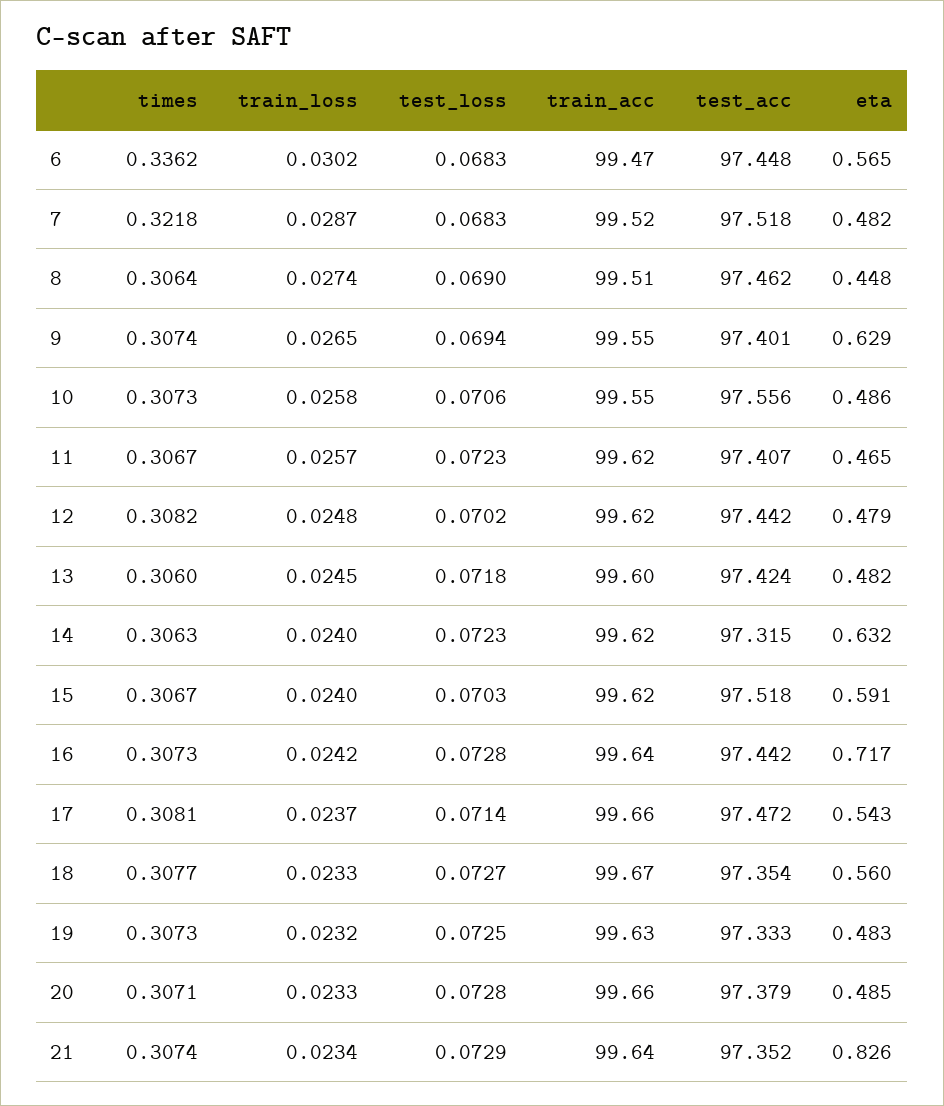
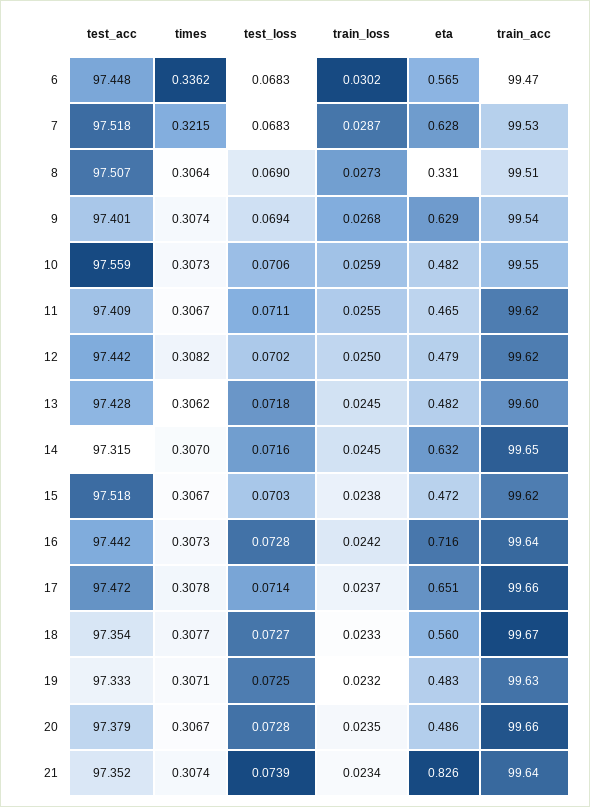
times, 7: 0.3218 -> 0.3215
train_acc, 7: 99.52 -> 99.53
eta, 7: 0.482 -> 0.628
train_loss, 8: 0.0274 -> 0.0273
test_acc, 8: 97.462 -> 97.507
eta, 8: 0.448 -> 0.331
train_loss, 9: 0.0265 -> 0.0268
train_acc, 9: 99.55 -> 99.54
train_loss, 10: 0.0258 -> 0.0259
test_acc, 10: 97.556 -> 97.559
eta, 10: 0.486 -> 0.482
train_loss, 11: 0.0257 -> 0.0255
test_loss, 11: 0.0723 -> 0.0711
test_acc, 11: 97.407 -> 97.409
train_loss, 12: 0.0248 -> 0.025
times, 13: 0.306 -> 0.3062
test_acc, 13: 97.424 -> 97.428
times, 14: 0.3063 -> 0.307
train_loss, 14: 0.024 -> 0.0245
test_loss, 14: 0.0723 -> 0.0716
train_acc, 14: 99.62 -> 99.65
train_loss, 15: 0.024 -> 0.0238
eta, 15: 0.591 -> 0.472
eta, 16: 0.717 -> 0.716
times, 17: 0.3081 -> 0.3078
eta, 17: 0.543 -> 0.651
times, 19: 0.3073 -> 0.3071
times, 20: 0.3071 -> 0.3067
train_loss, 20: 0.0233 -> 0.0235
eta, 20: 0.485 -> 0.486
test_loss, 21: 0.0729 -> 0.0739

